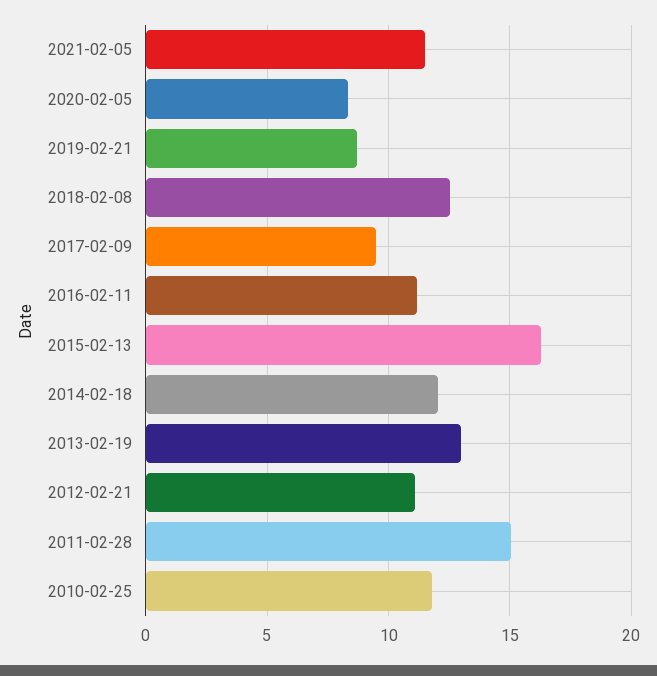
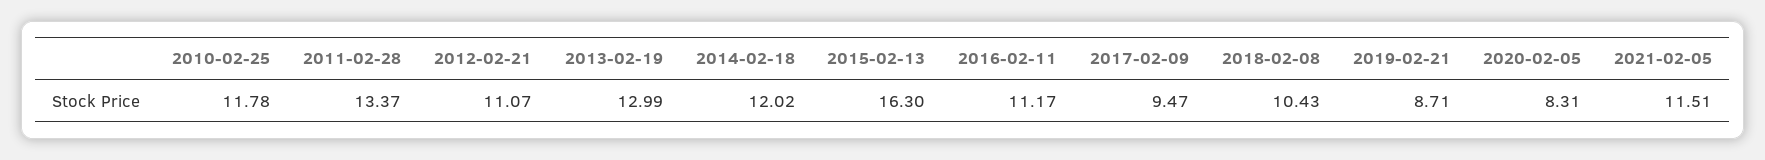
2018-02-08: 12.5 -> 10.43
2011-02-28: 15 -> 13.37

